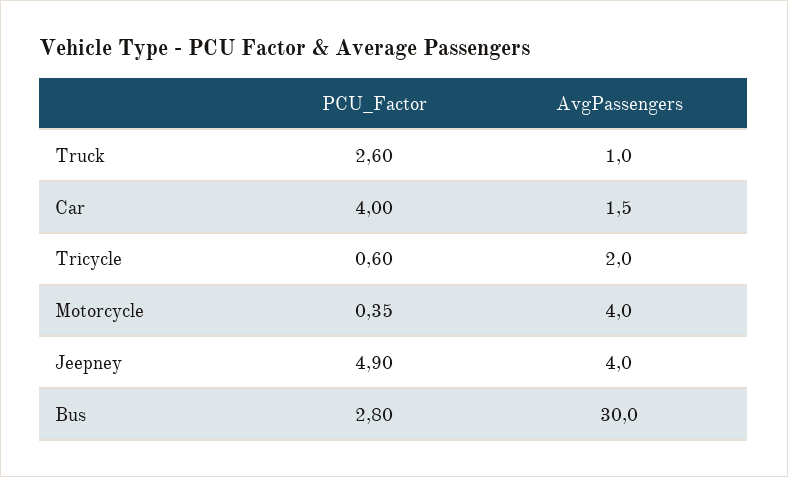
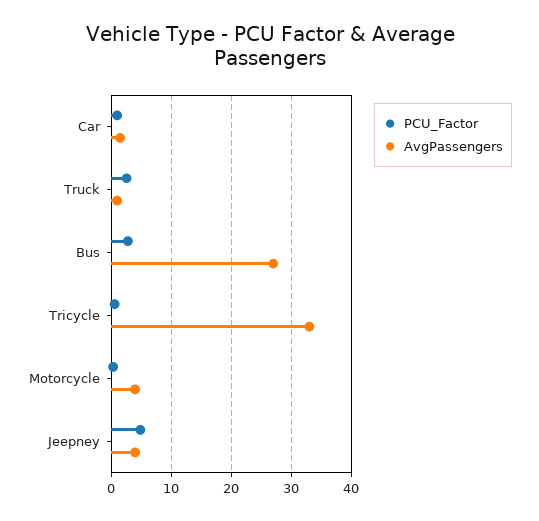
PCU_Factor, Car: 4 -> 1
AvgPassengers, Tricycle: 2 -> 33
AvgPassengers, Bus: 30 -> 27

